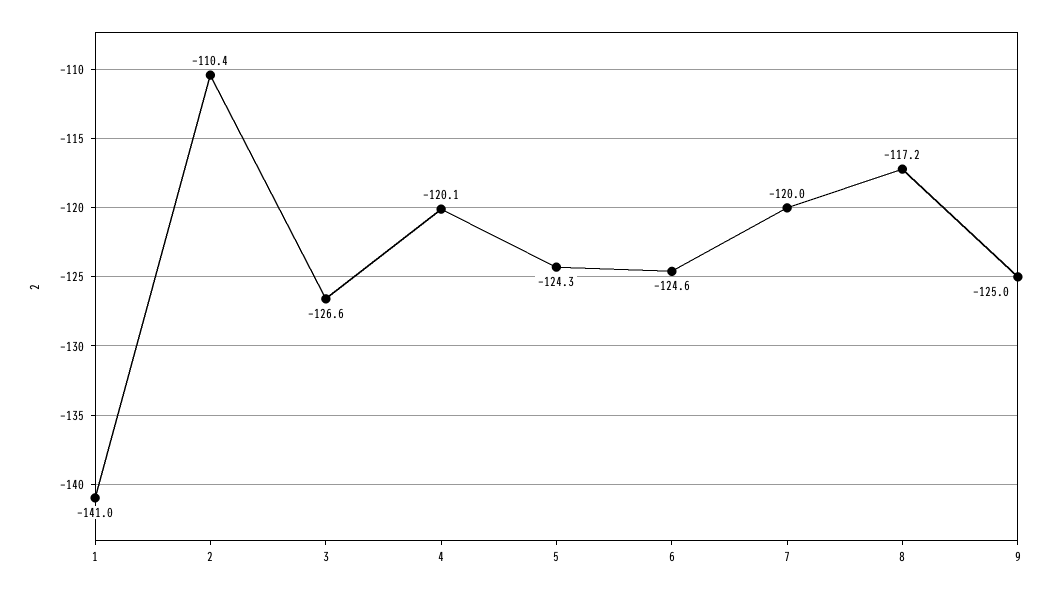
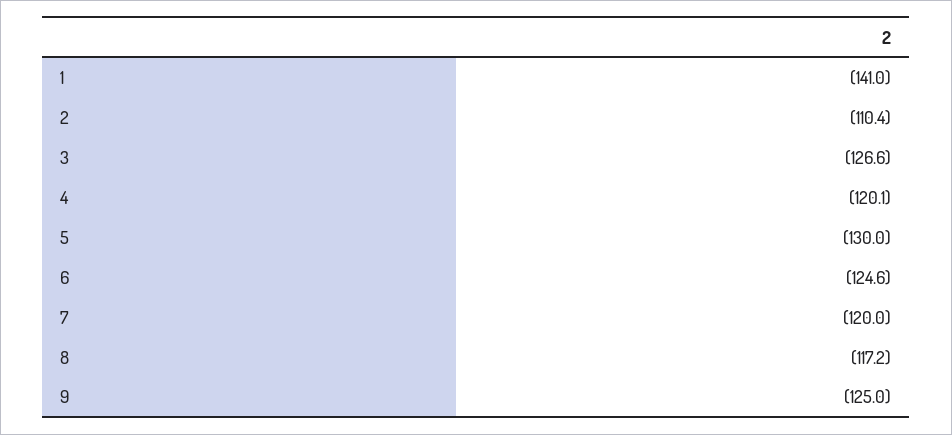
5: -124.3 -> -130

